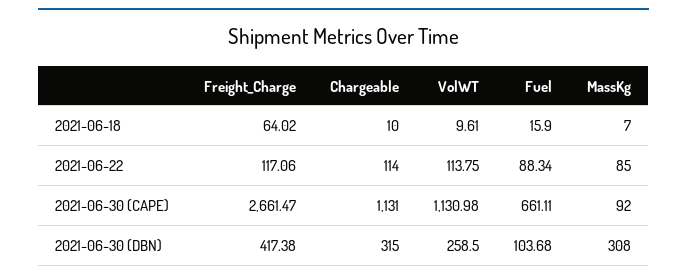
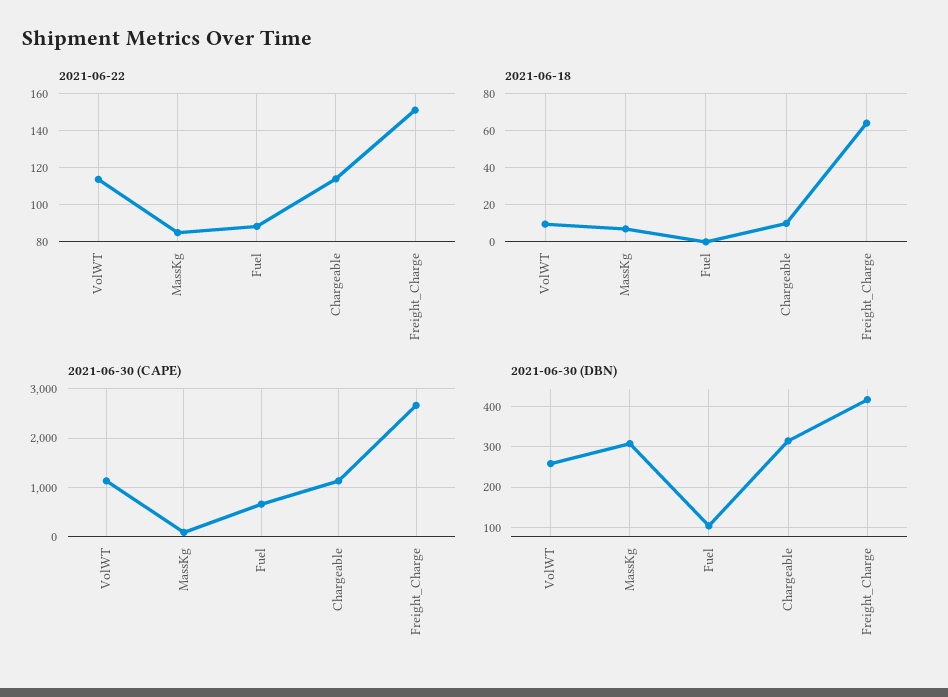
2021-06-18, Fuel: 15.9 -> 0
2021-06-22, Freight_Charge: 117.06 -> 150

